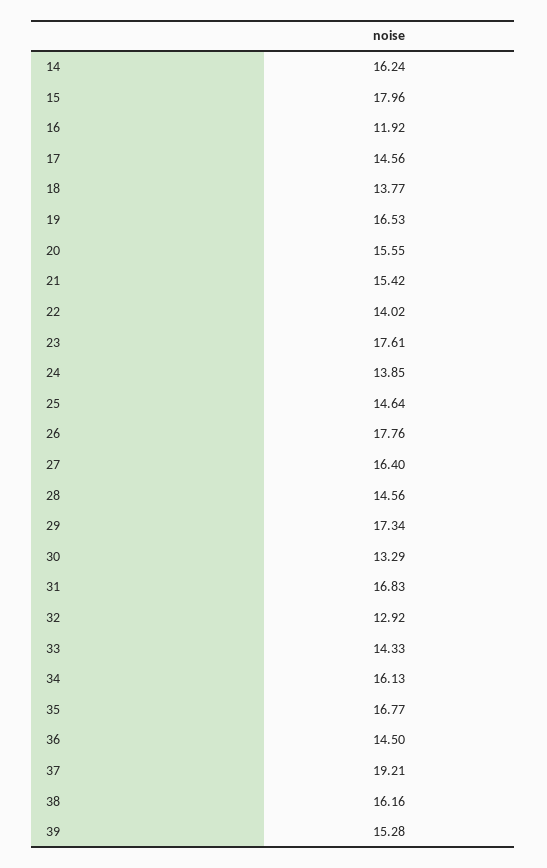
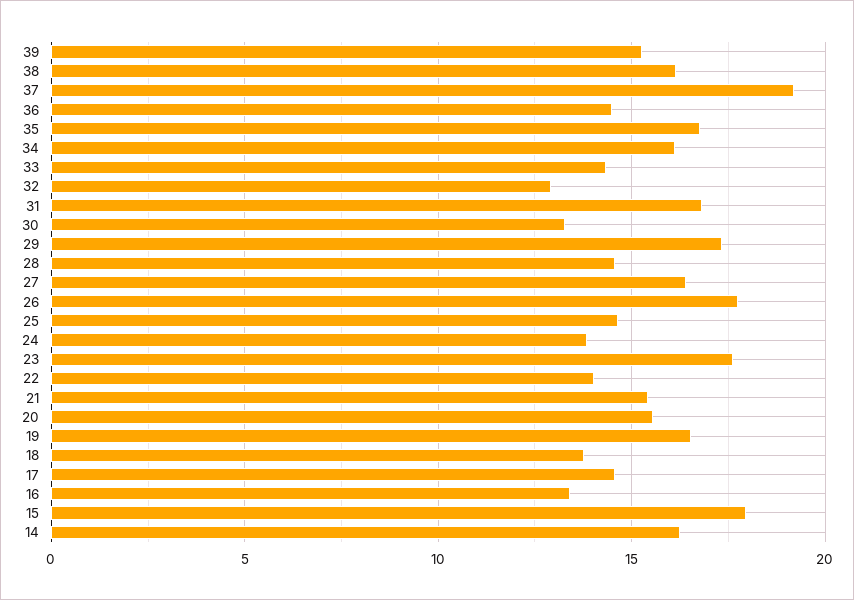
16: 11.92 -> 13.5

